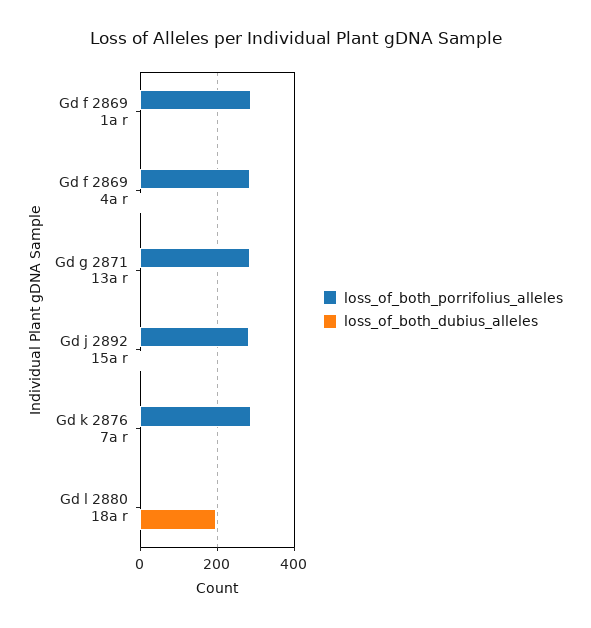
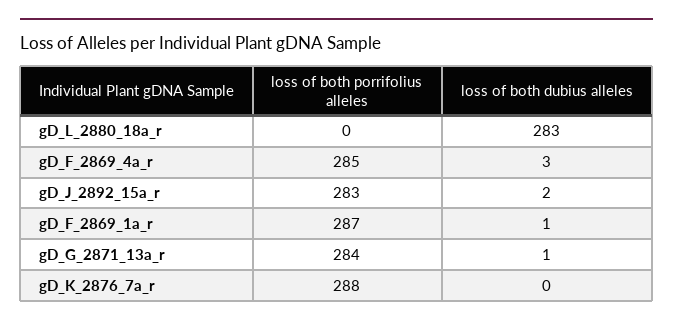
loss_of_both_dubius_alleles, Gd l 2880 18a r: 200 -> 283

